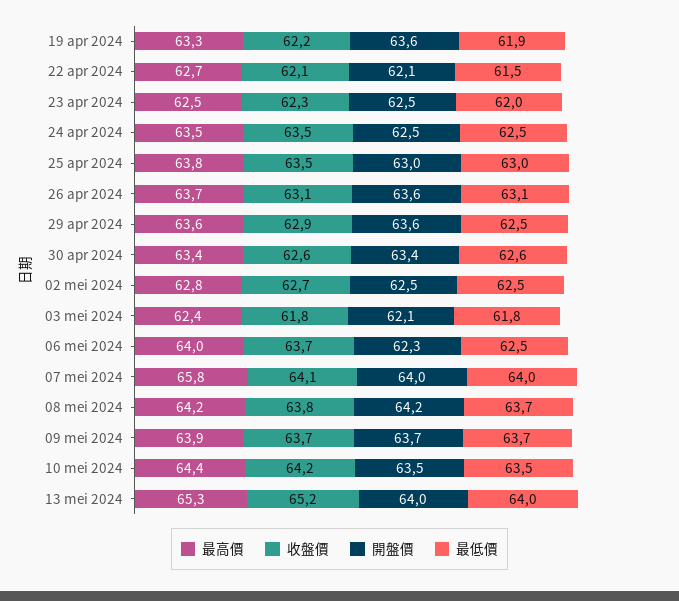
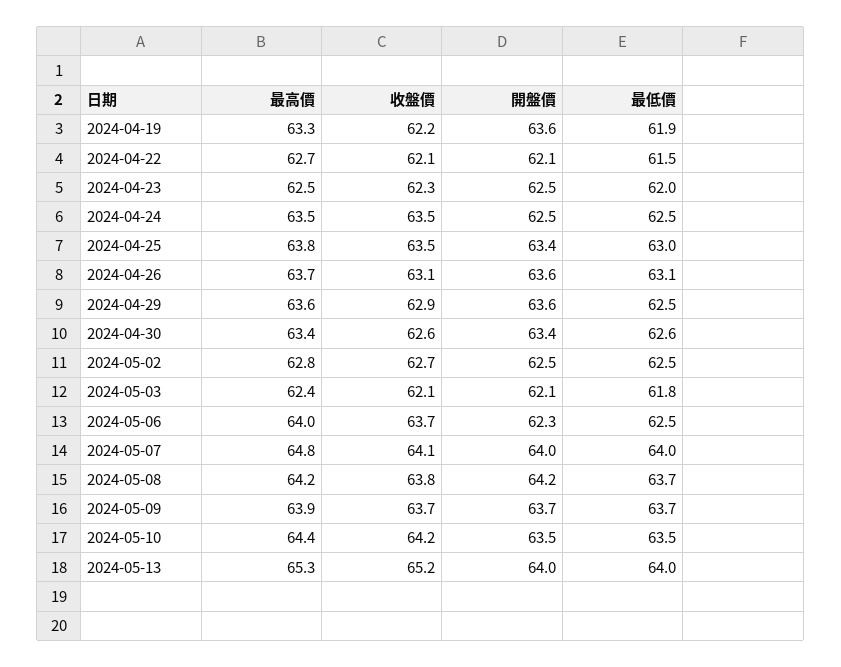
開盤價, 25 apr 2024: 63 -> 63.4
收盤價, 03 mei 2024: 61.8 -> 62.1
最高價, 07 mei 2024: 65.8 -> 64.8

